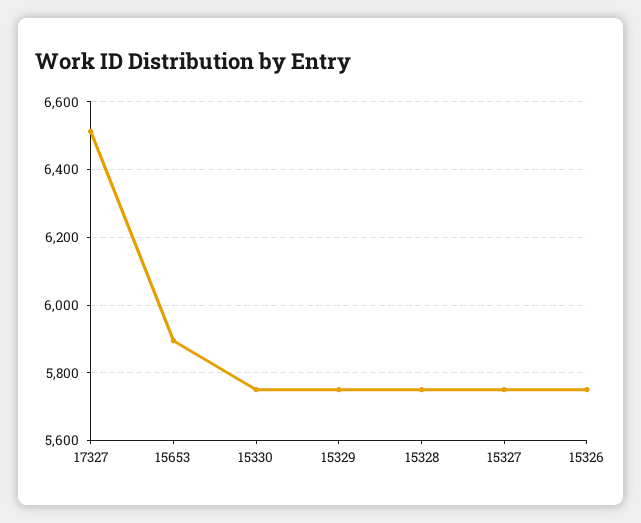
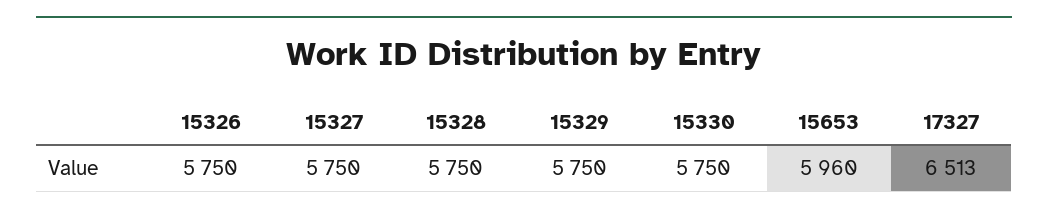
15653: 5900 -> 5960

